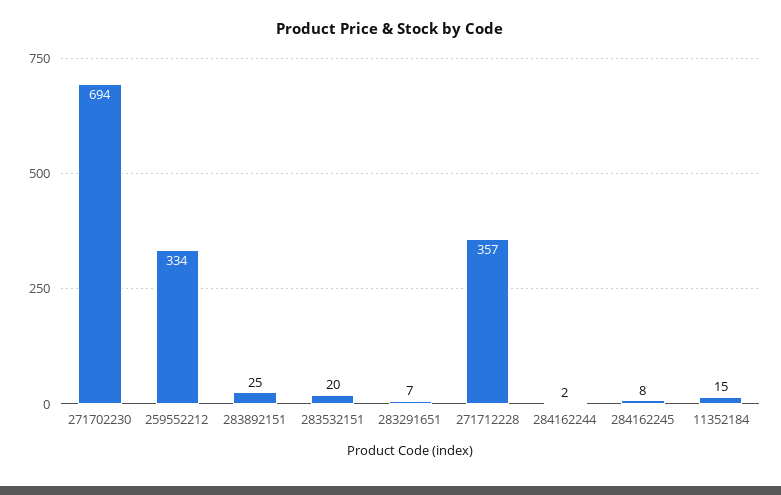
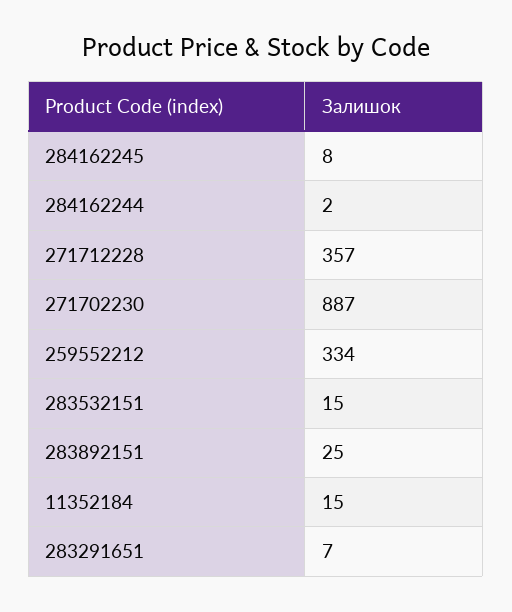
271702230: 694 -> 887
283532151: 20 -> 15

